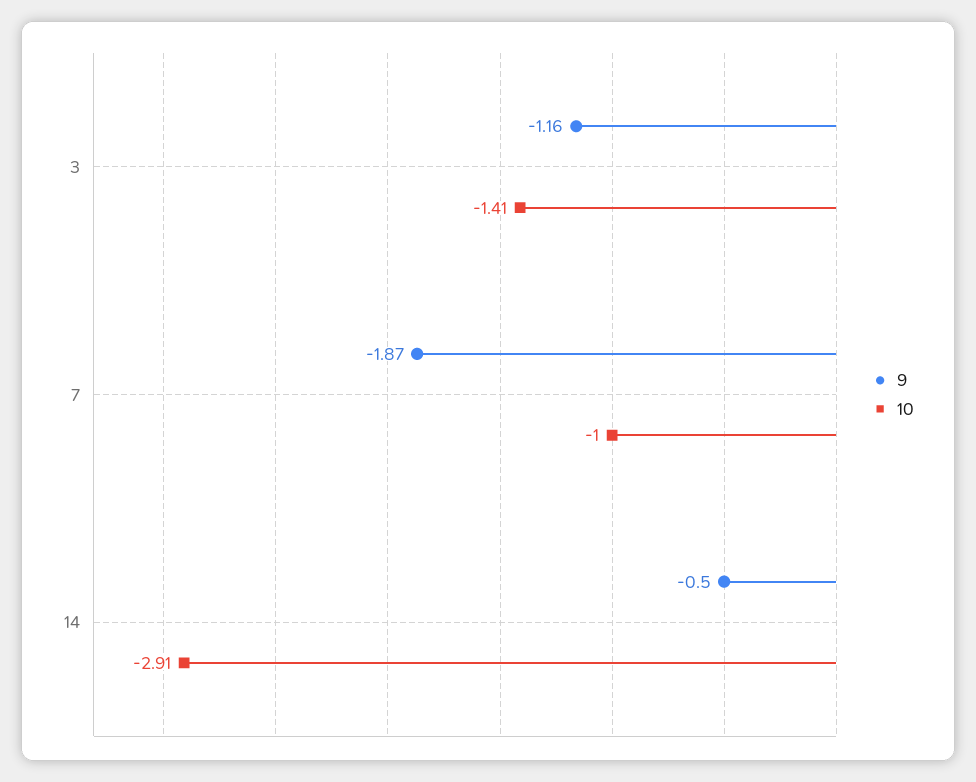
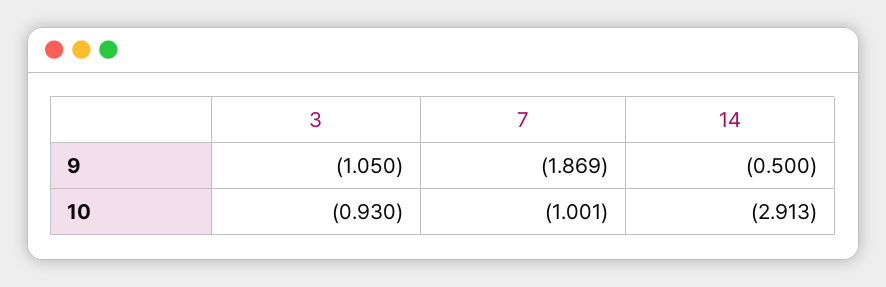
9, 3: -1.16 -> -1.05
10, 3: -1.41 -> -0.93

